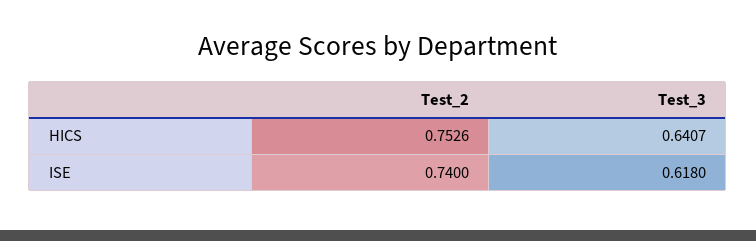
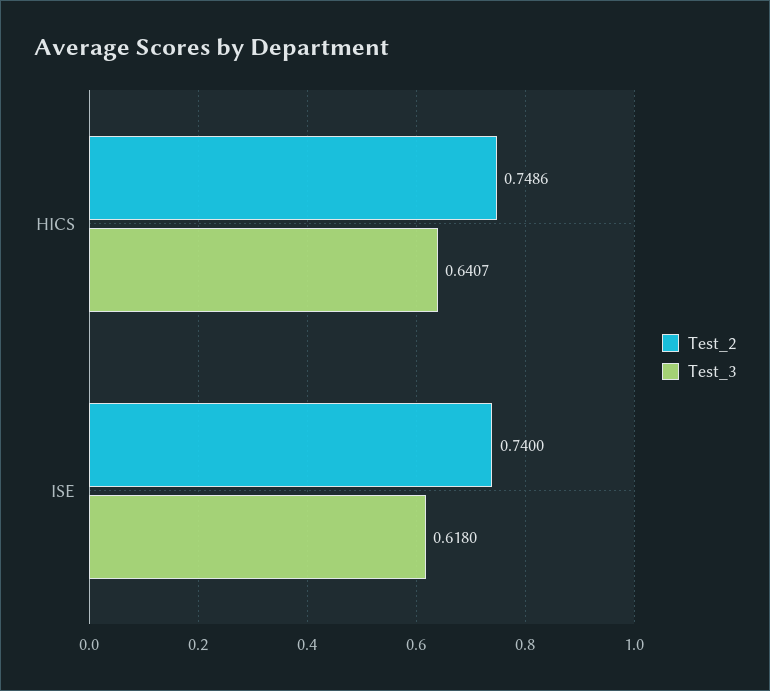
Test_2, HICS: 0.7526 -> 0.7486

